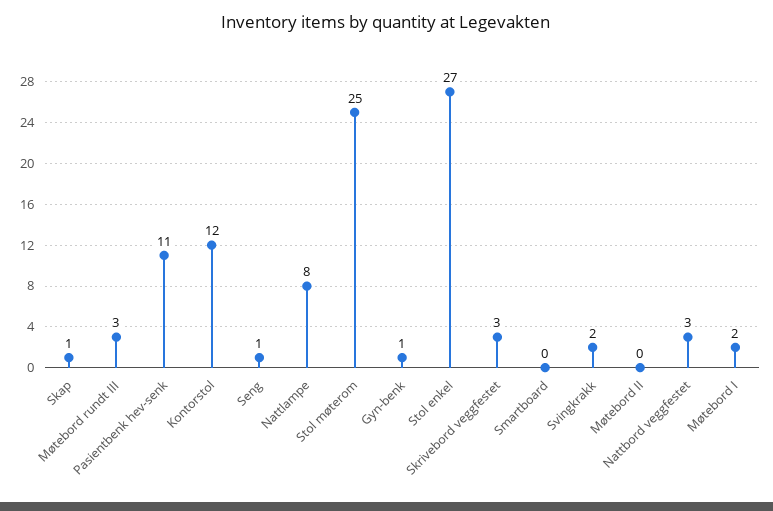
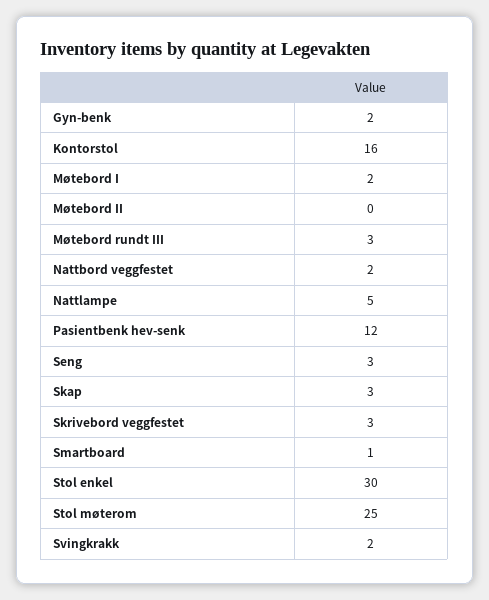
Skap: 1 -> 3
Pasientbenk hev-senk: 11 -> 12
Kontorstol: 12 -> 16
Seng: 1 -> 3
Nattlampe: 8 -> 5
Gyn-benk: 1 -> 2
Stol enkel: 27 -> 30
Smartboard: 0 -> 1
Nattbord veggfestet: 3 -> 2

